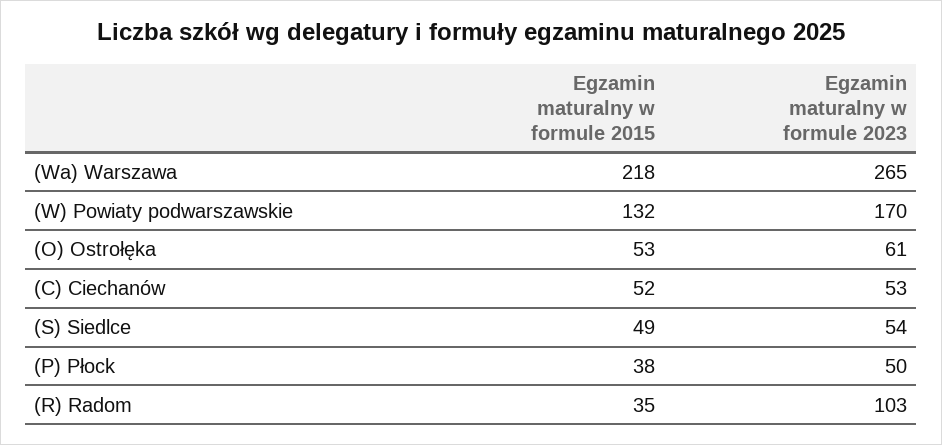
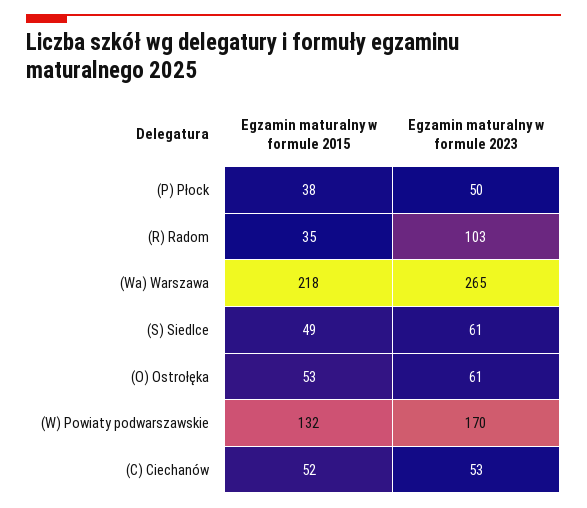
Egzamin maturalny w formule 2023, (S) Siedlce: 54 -> 61

